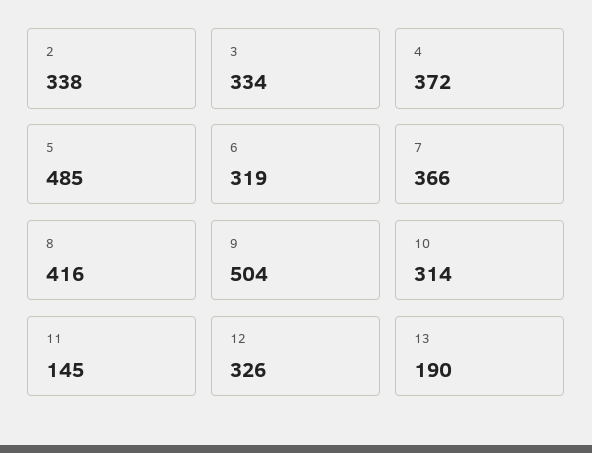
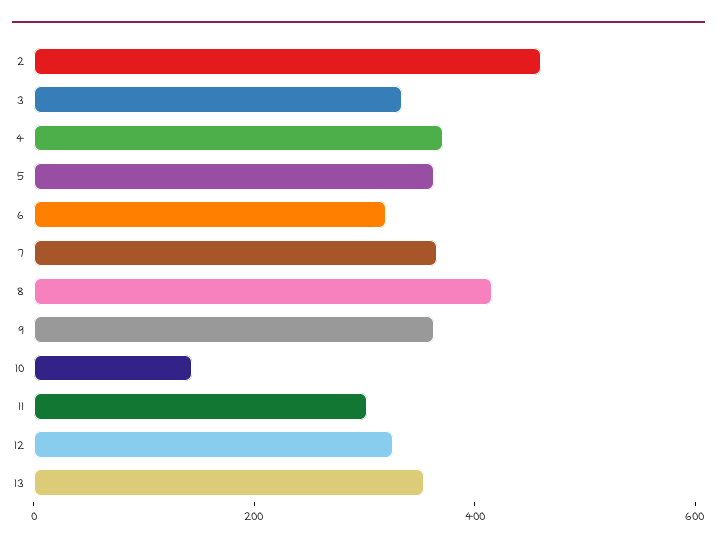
2: 338 -> 450
5: 485 -> 350
9: 504 -> 350
10: 314 -> 150
11: 145 -> 300
13: 190 -> 350

